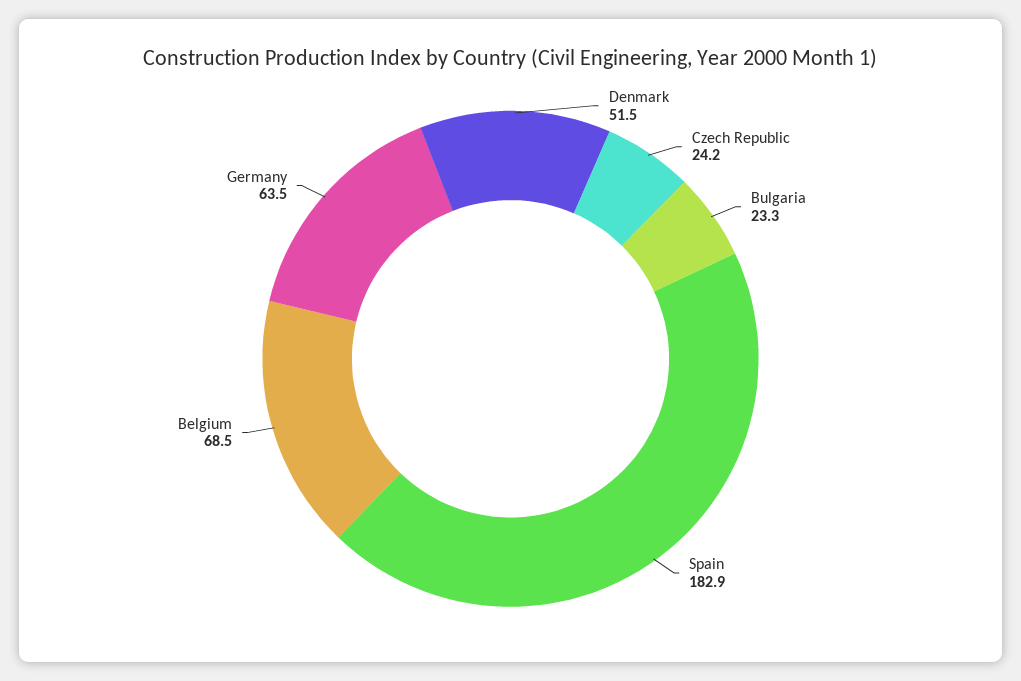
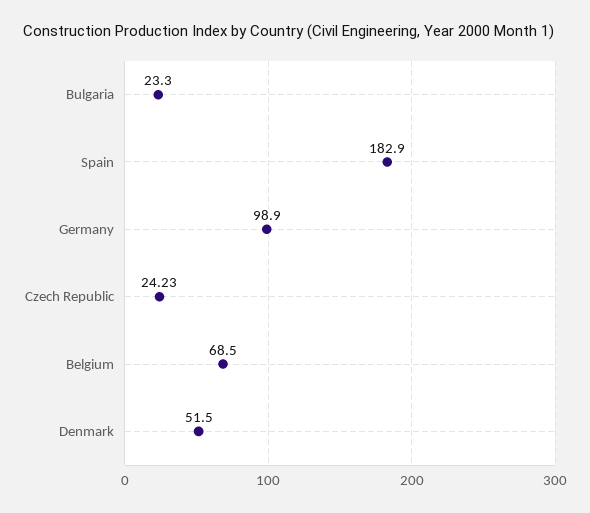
Germany: 63.5 -> 98.9

